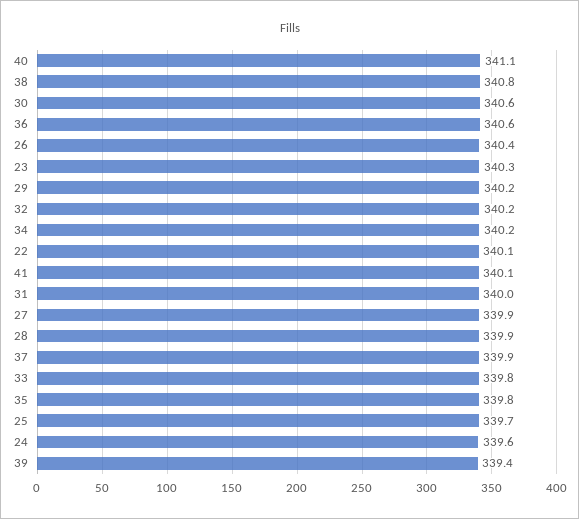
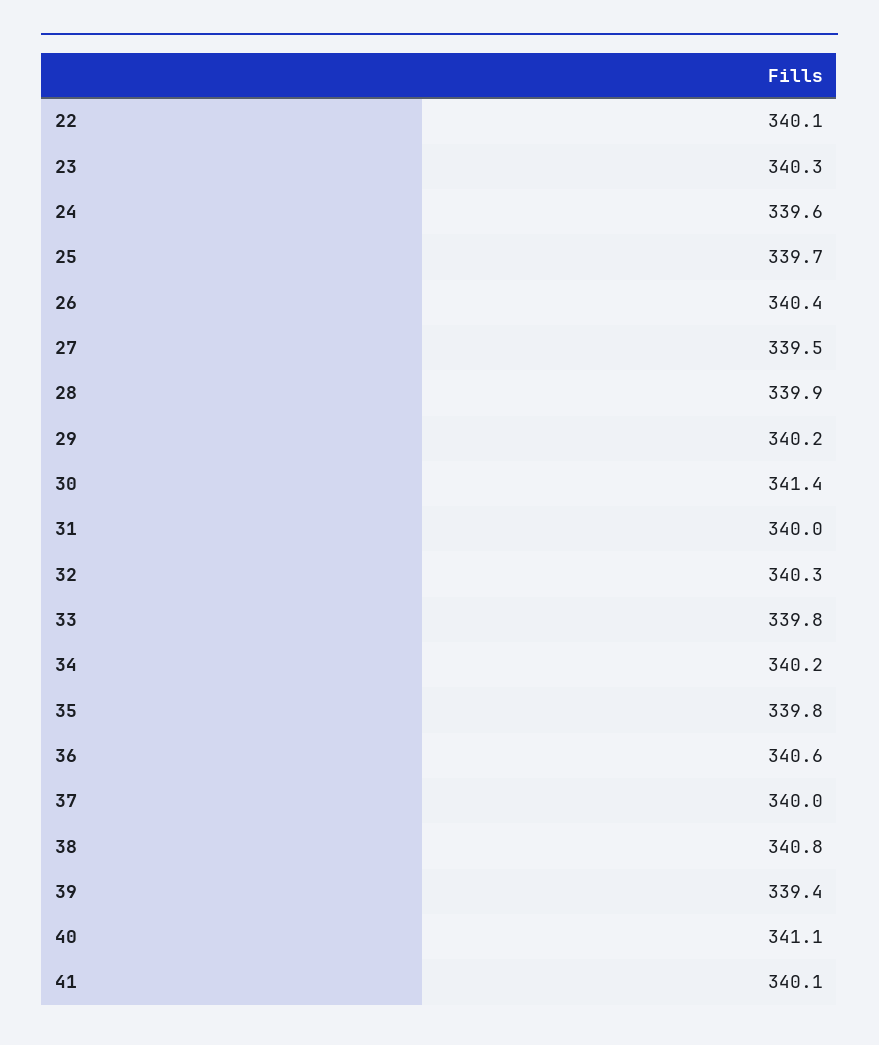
30: 340.6 -> 341.4
32: 340.2 -> 340.3
27: 339.9 -> 339.5
37: 339.9 -> 340

